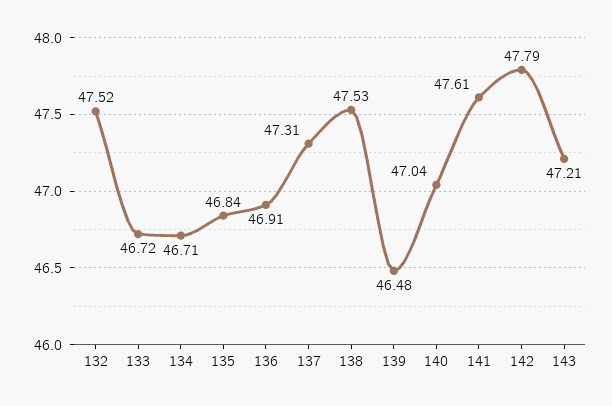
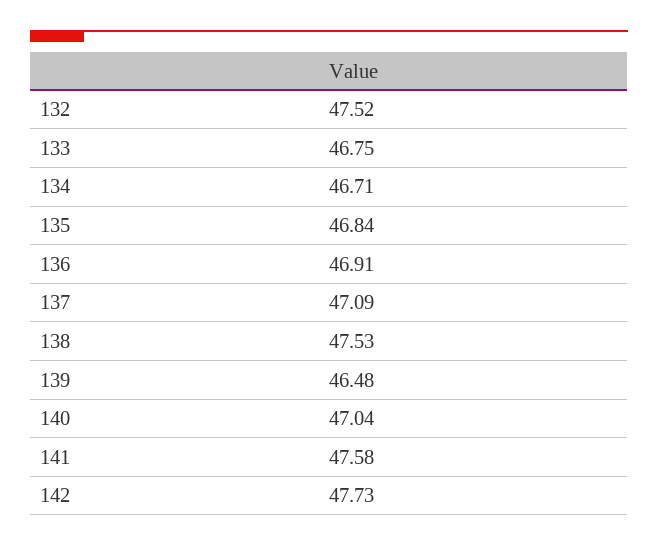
133: 46.72 -> 46.75
137: 47.31 -> 47.09
141: 47.61 -> 47.58
142: 47.79 -> 47.73
143: 47.21 -> none

